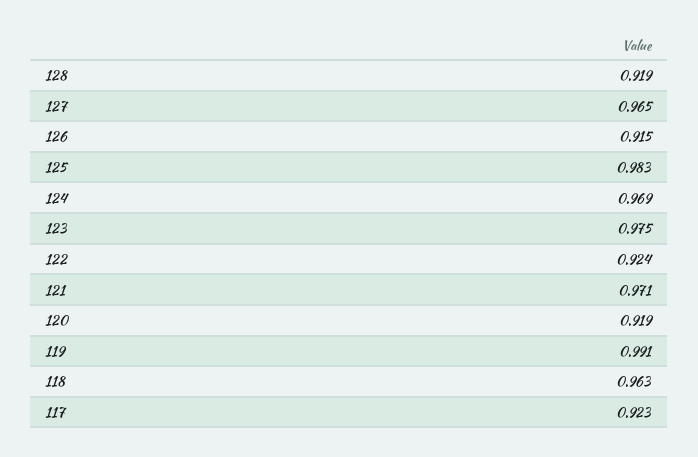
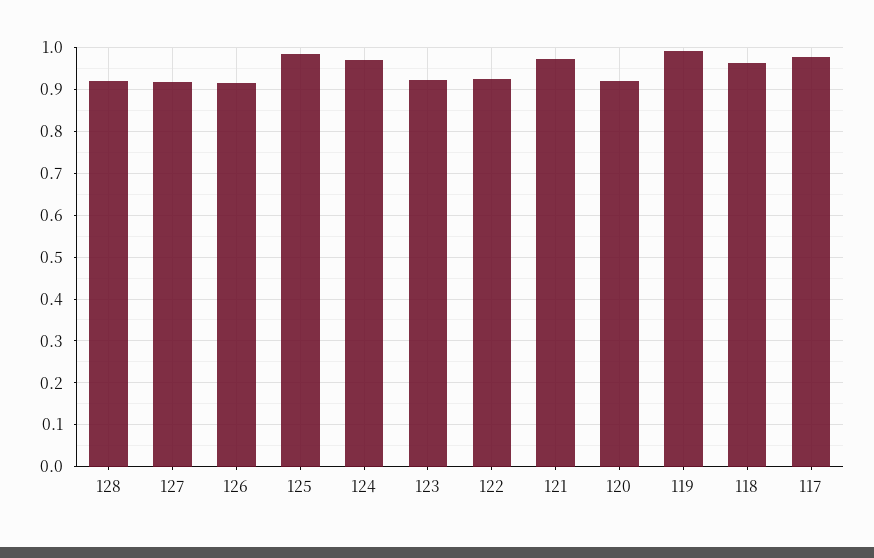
127: 0.965 -> 0.92
123: 0.975 -> 0.92
117: 0.923 -> 0.98

